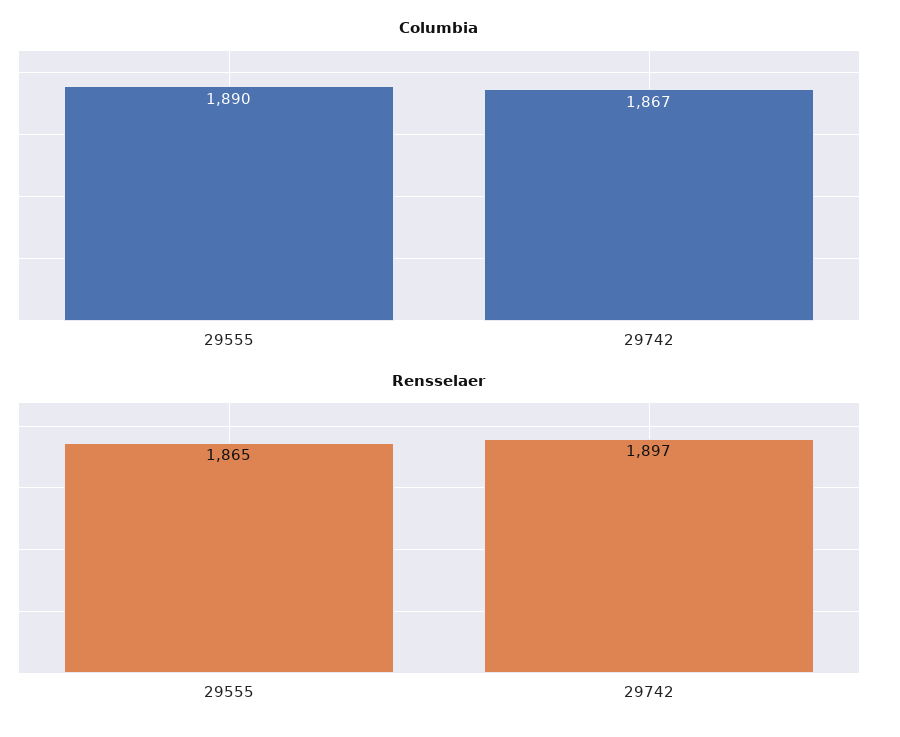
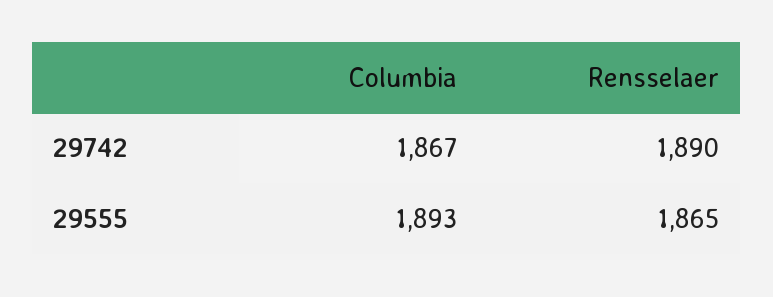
Columbia, 29555: 1890 -> 1893
Rensselaer, 29742: 1897 -> 1890

